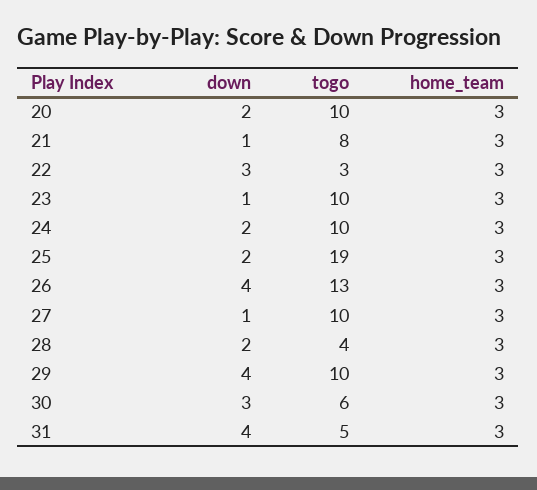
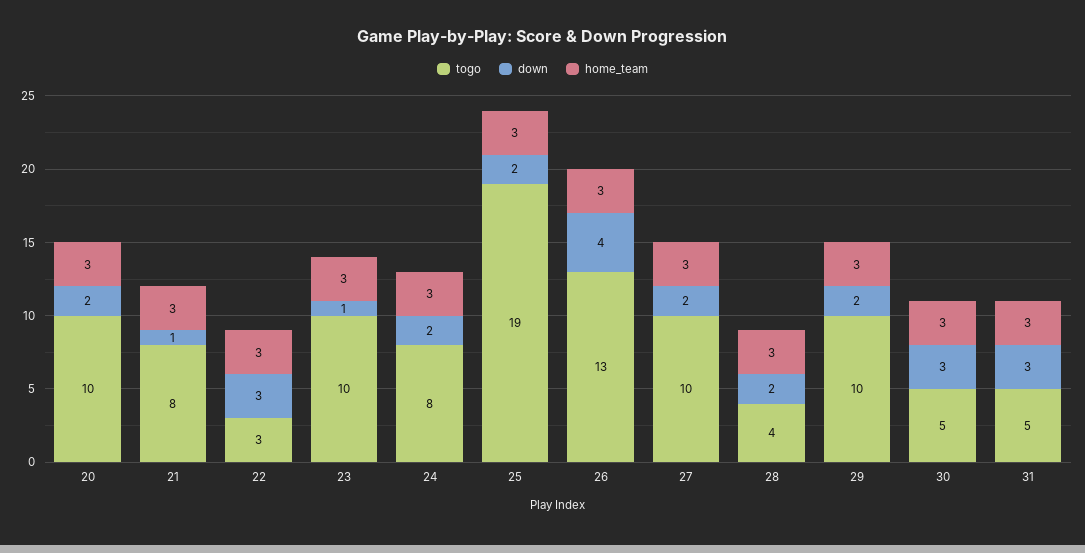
togo, 24: 10 -> 8
down, 27: 1 -> 2
down, 29: 4 -> 2
togo, 30: 6 -> 5
down, 31: 4 -> 3

